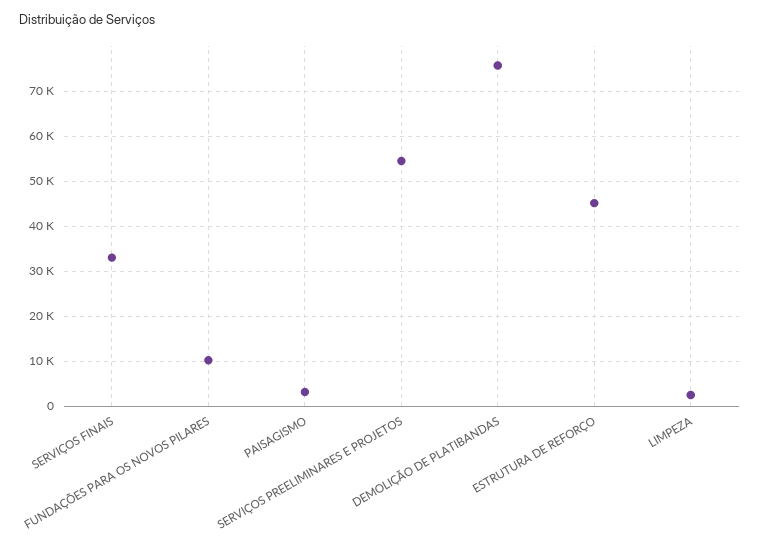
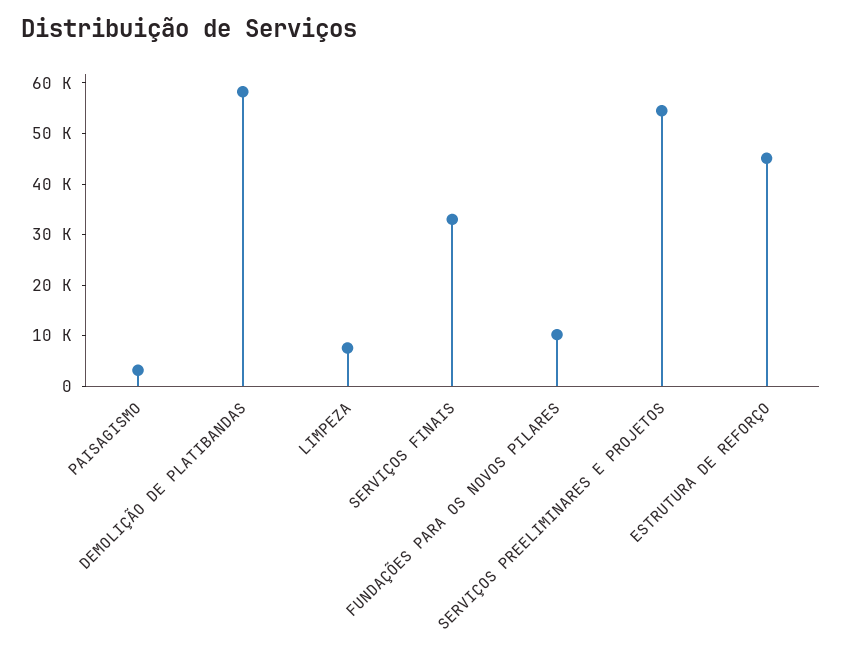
DEMOLIÇÃO DE PLATIBANDAS: 76000 -> 58000
LIMPEZA: 2000 -> 8000

